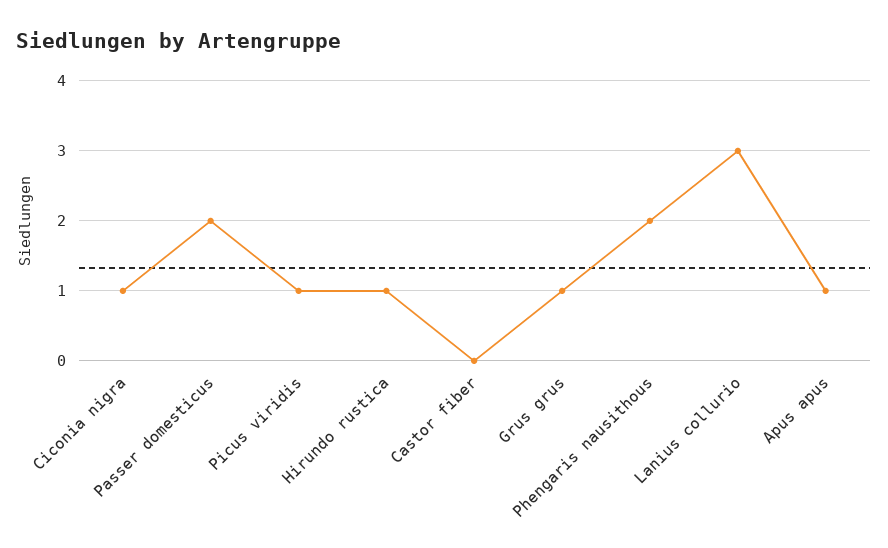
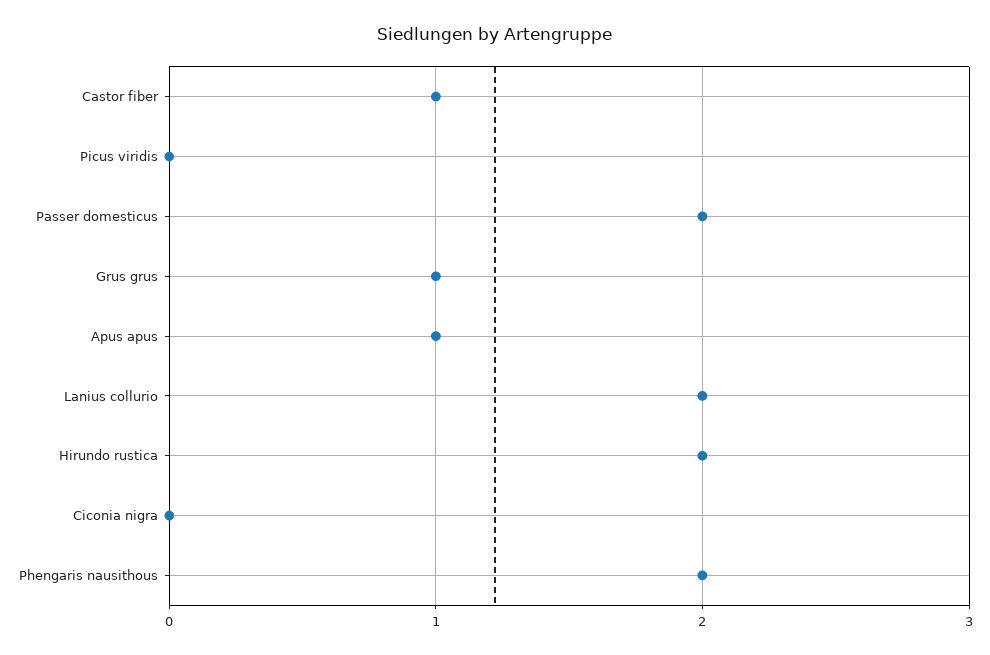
Ciconia nigra: 1 -> 0
Picus viridis: 1 -> 0
Hirundo rustica: 1 -> 2
Castor fiber: 0 -> 1
Lanius collurio: 3 -> 2

